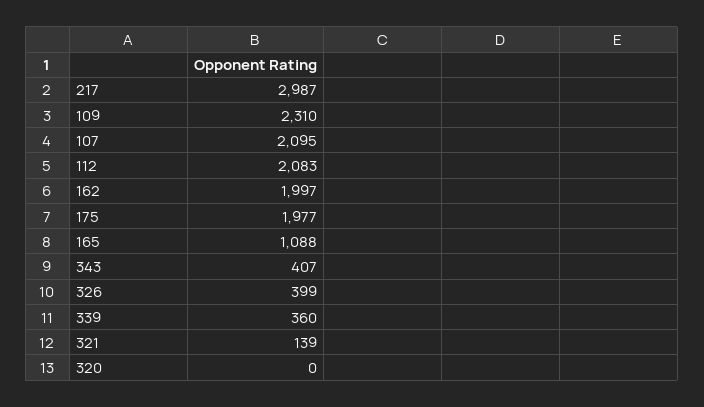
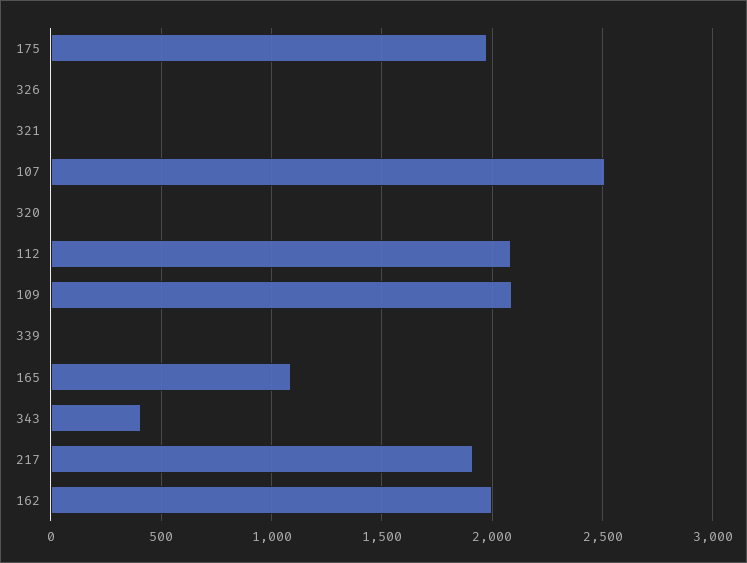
217: 2987 -> 1900
109: 2310 -> 2100
107: 2095 -> 2500
326: 399 -> 0
339: 360 -> 0
321: 139 -> 0

